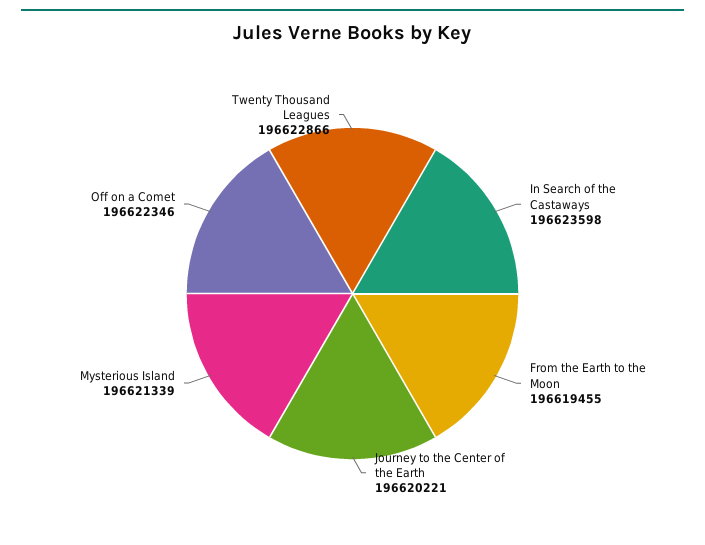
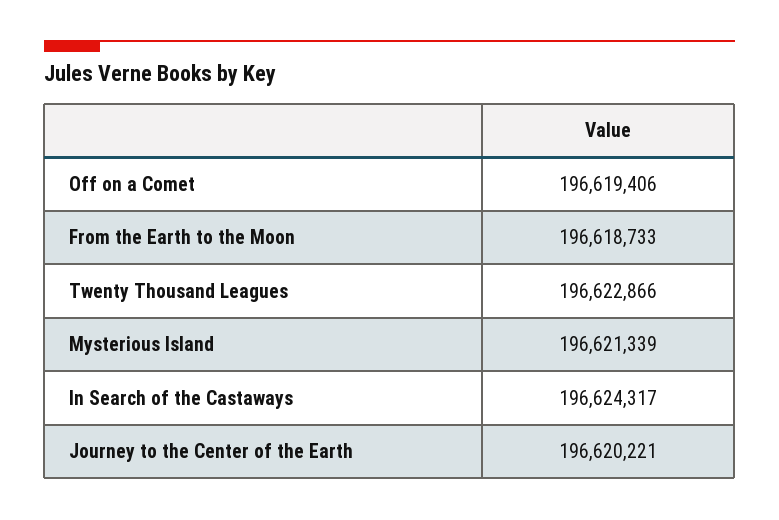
In Search of the Castaways: 196623598 -> 196624317
From the Earth to the Moon: 196619455 -> 196618733
Off on a Comet: 196622346 -> 196619406

